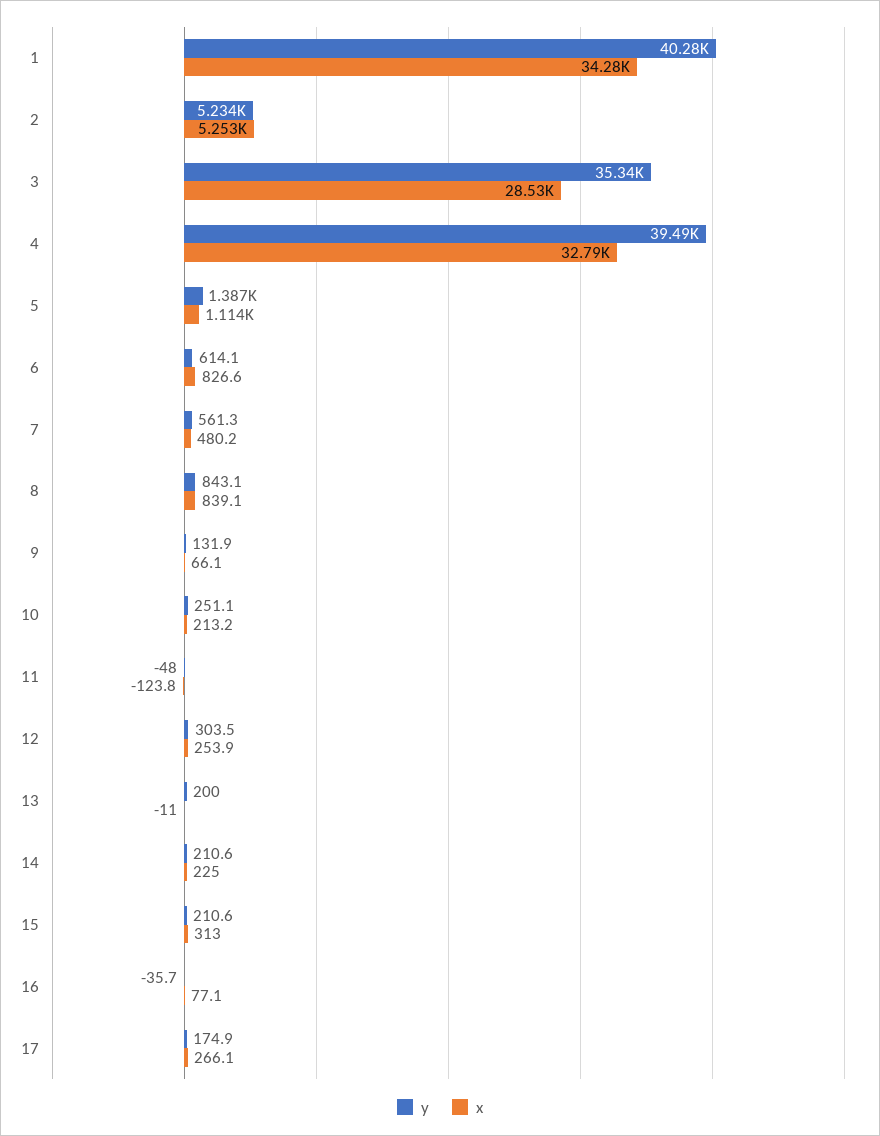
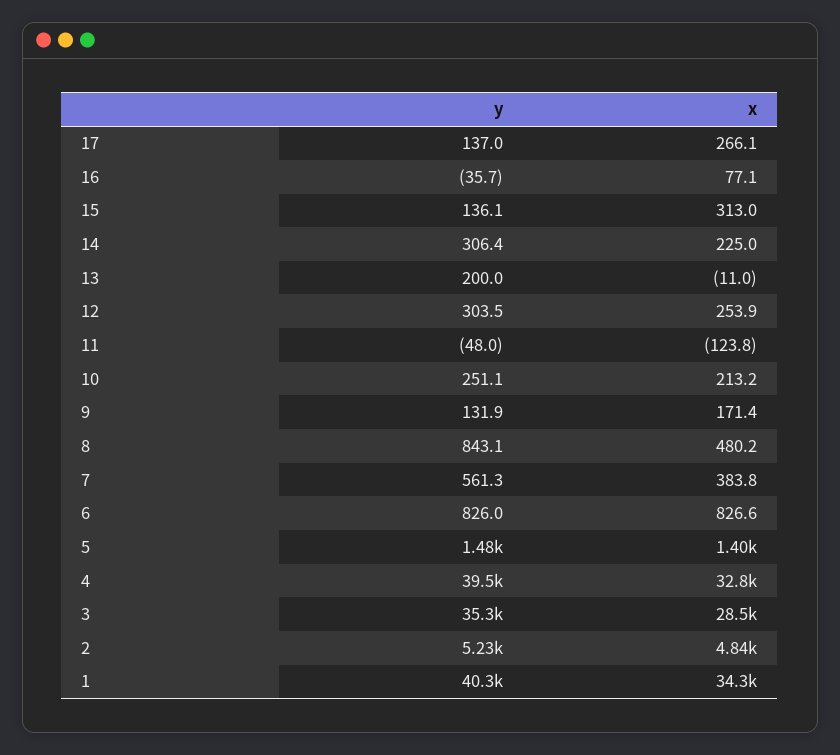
x, 2: 5253 -> 4840
y, 5: 1387 -> 1480
x, 5: 1114 -> 1400
y, 6: 614.1 -> 826
x, 7: 480.2 -> 383.8
x, 8: 839.1 -> 480.2
x, 9: 66.1 -> 171.4
y, 14: 210.6 -> 306.4
y, 15: 210.6 -> 136.1
y, 17: 174.9 -> 137

